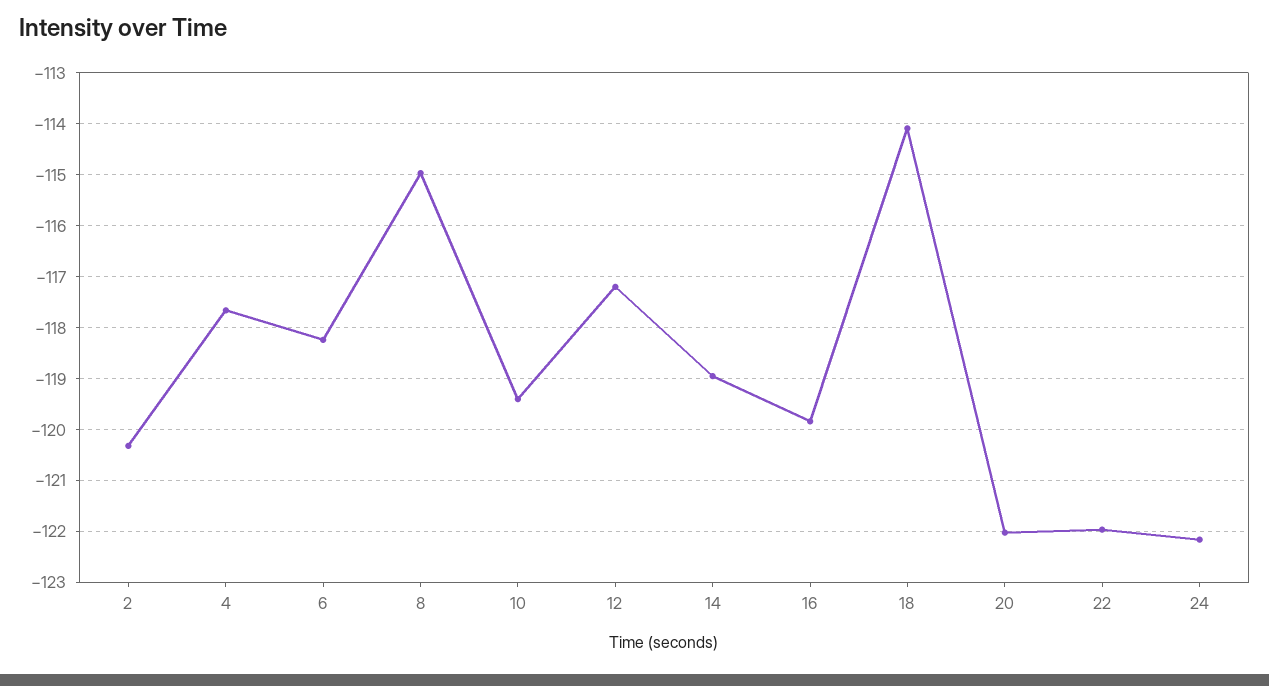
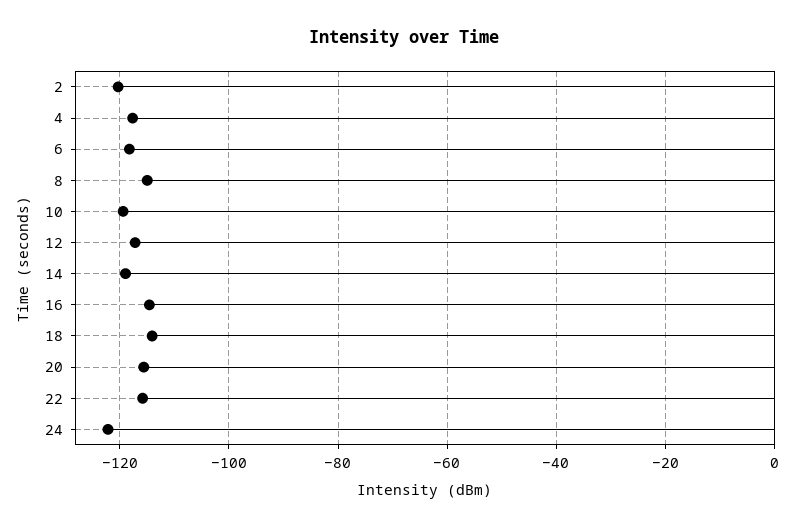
16: -119.8 -> -114
20: -122 -> -116
22: -122 -> -116

